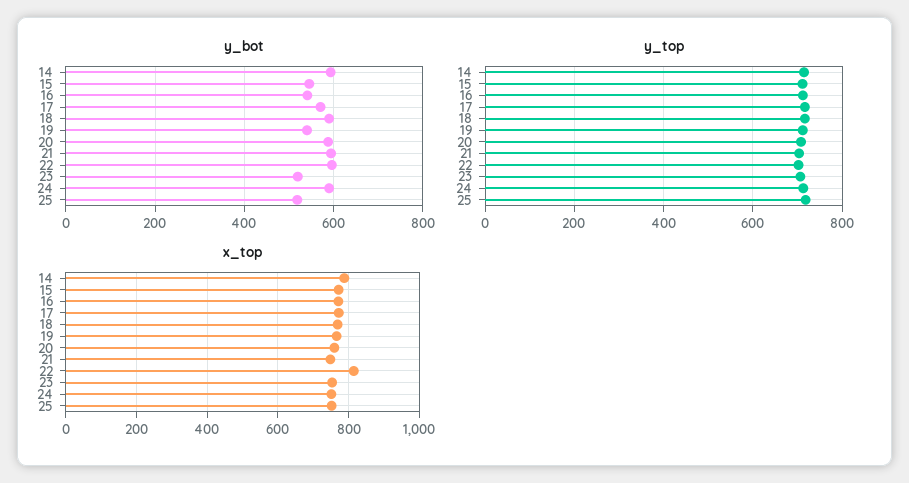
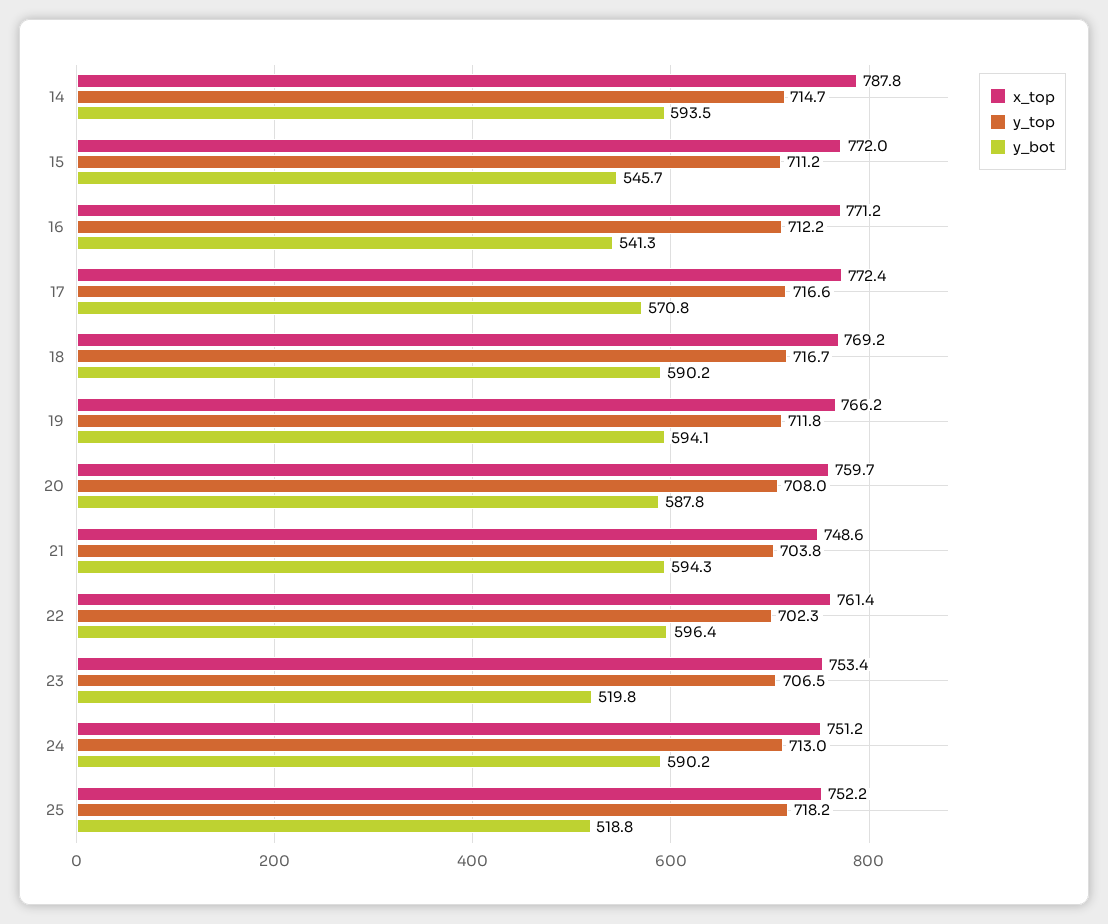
y_bot, 19: 540 -> 594.1
x_top, 22: 820 -> 761.4

